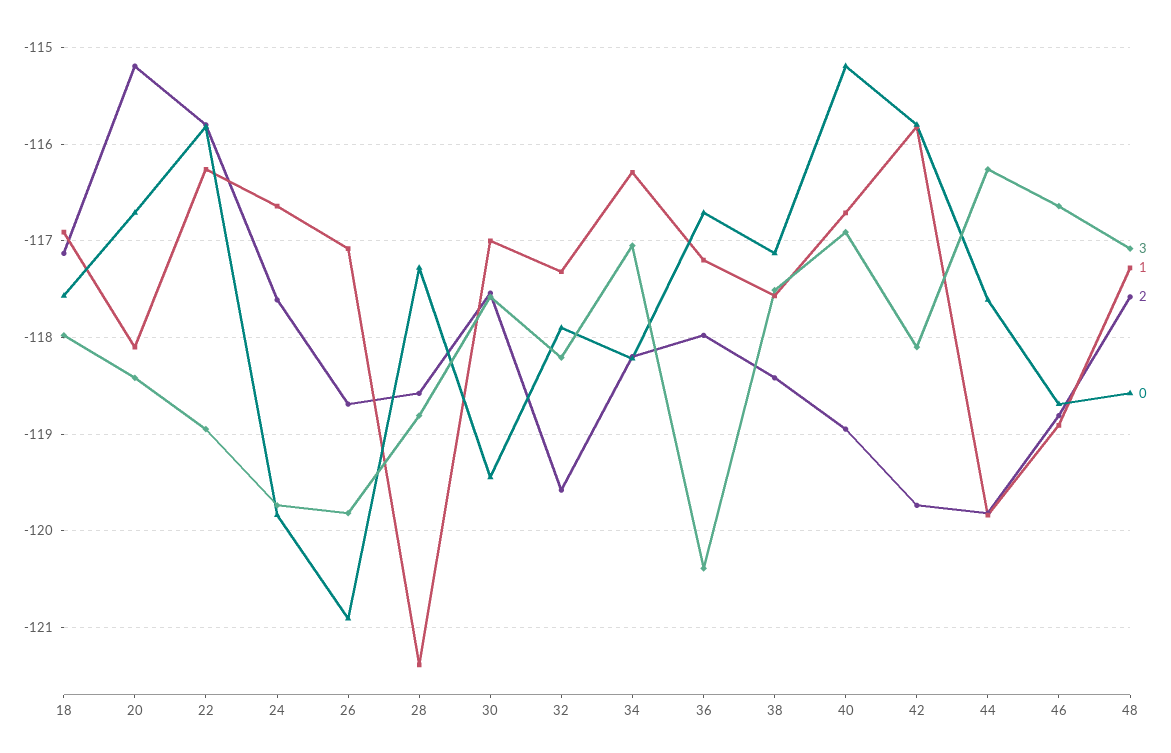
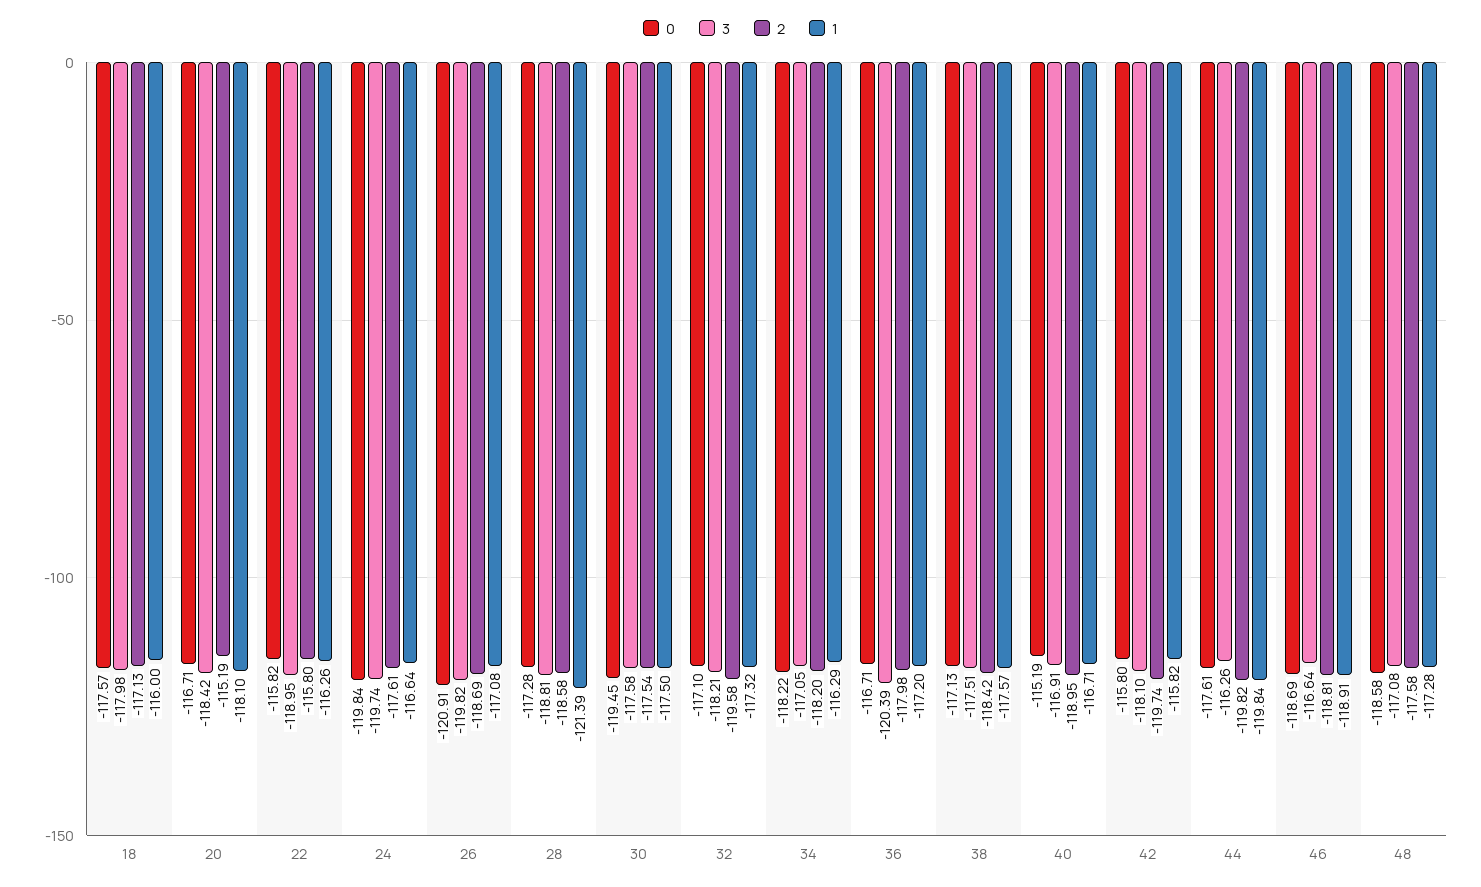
1, 18: -116.9 -> -116
1, 30: -117 -> -117.5
0, 32: -117.9 -> -117.1

